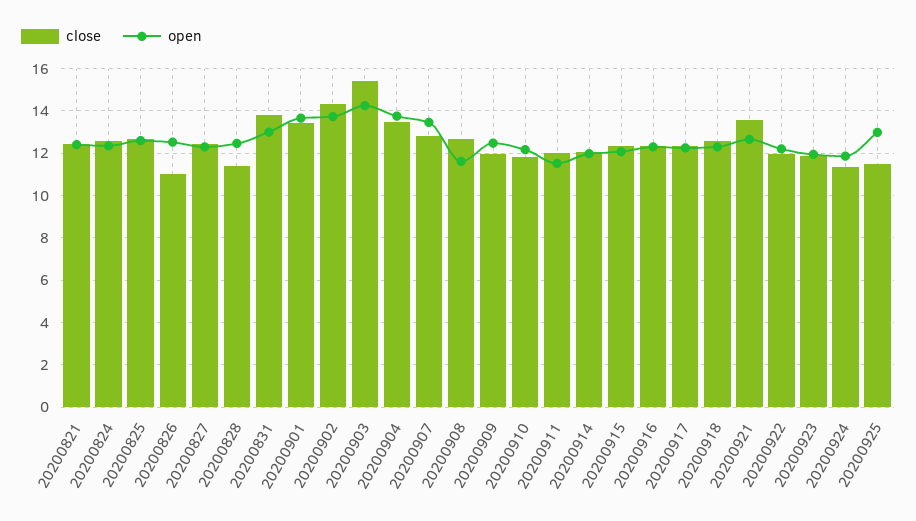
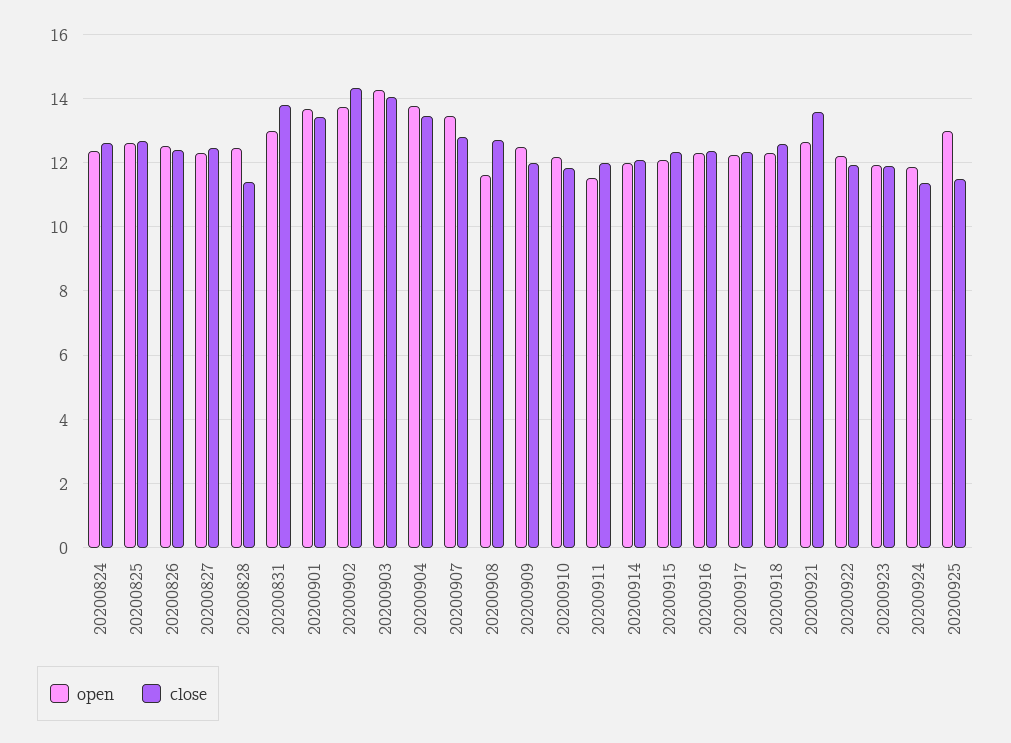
close, 20200821: 12.5 -> none
open, 20200821: 12.5 -> none
close, 20200826: 11 -> 12.4
close, 20200903: 15.5 -> 14

